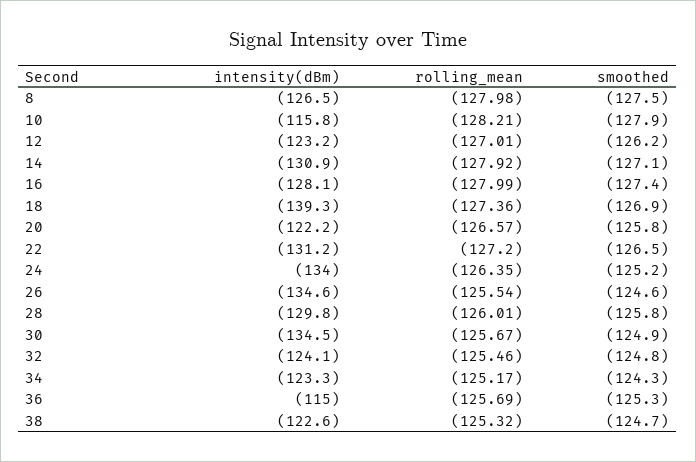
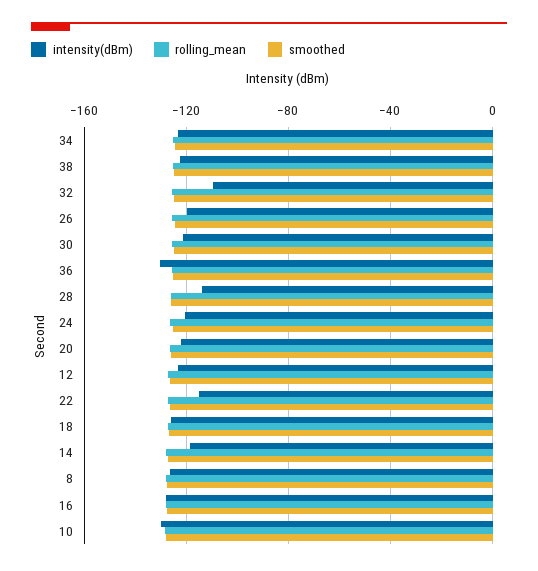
intensity(dBm), 10: -115.8 -> -130
intensity(dBm), 14: -130.9 -> -120
intensity(dBm), 18: -139.3 -> -125
intensity(dBm), 22: -131.2 -> -115
intensity(dBm), 24: -134 -> -120
intensity(dBm), 26: -134.6 -> -120
intensity(dBm), 28: -129.8 -> -115
intensity(dBm), 30: -134.5 -> -120
intensity(dBm), 32: -124.1 -> -110
intensity(dBm), 36: -115 -> -130

